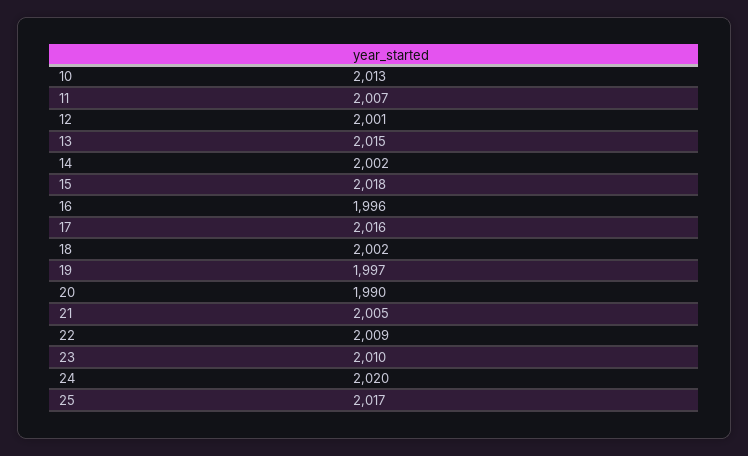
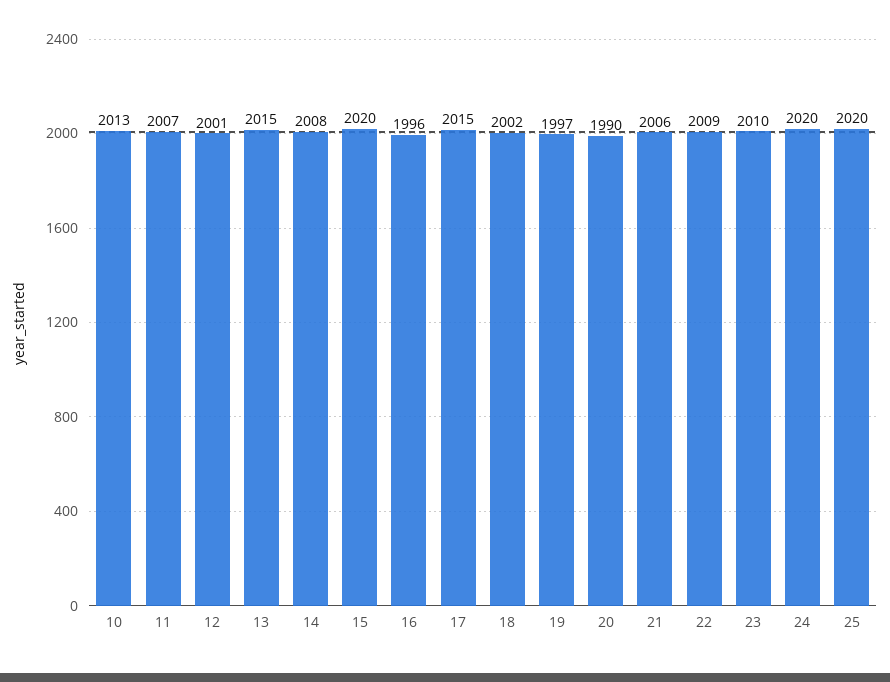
14: 2002 -> 2008
15: 2018 -> 2020
17: 2016 -> 2015
21: 2005 -> 2006
25: 2017 -> 2020

